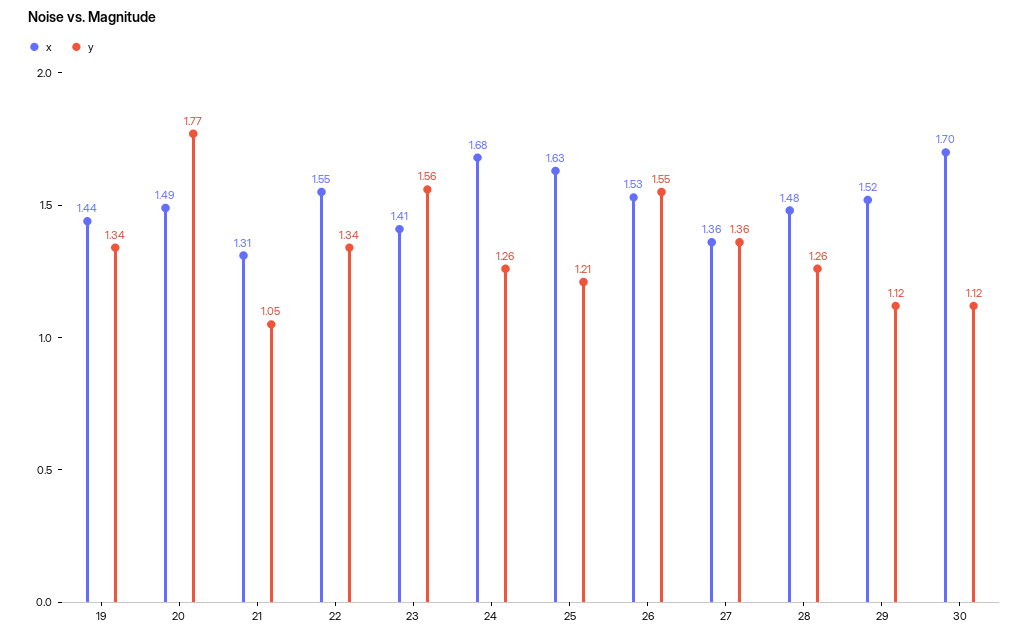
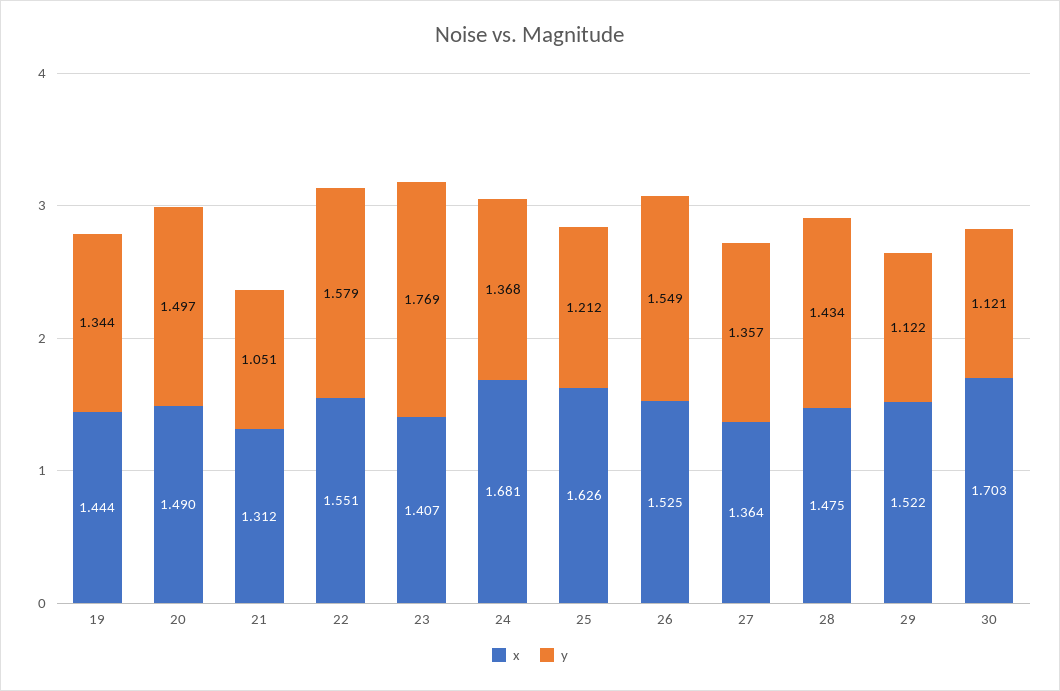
y, 20: 1.77 -> 1.497
y, 22: 1.34 -> 1.579
y, 23: 1.56 -> 1.769
y, 24: 1.26 -> 1.368
y, 28: 1.26 -> 1.434

